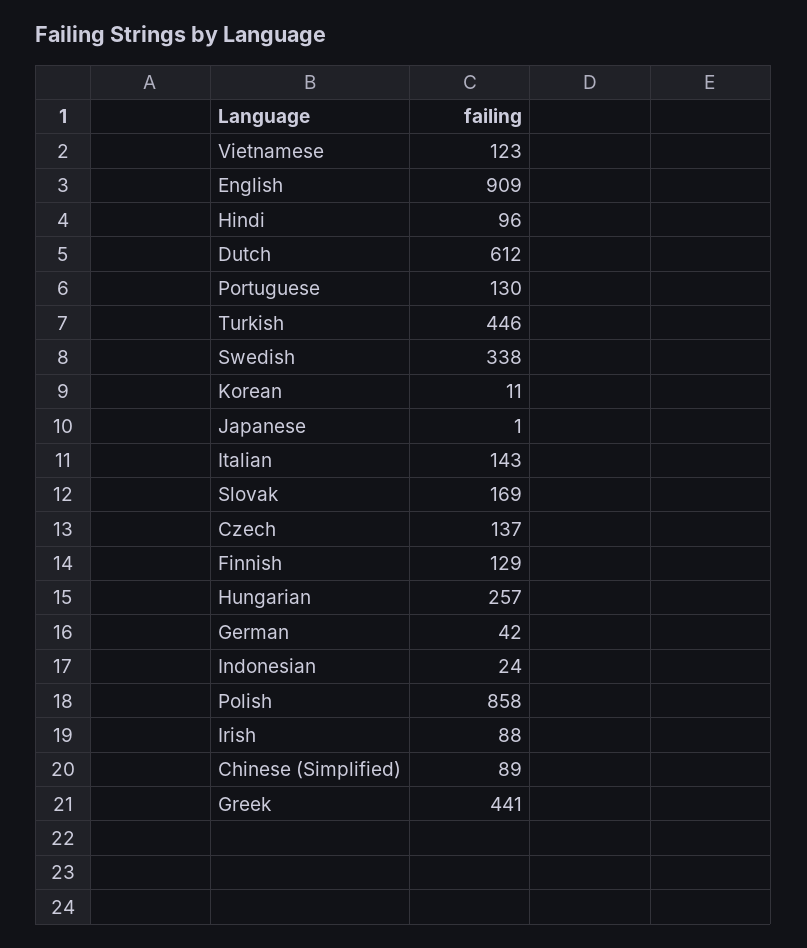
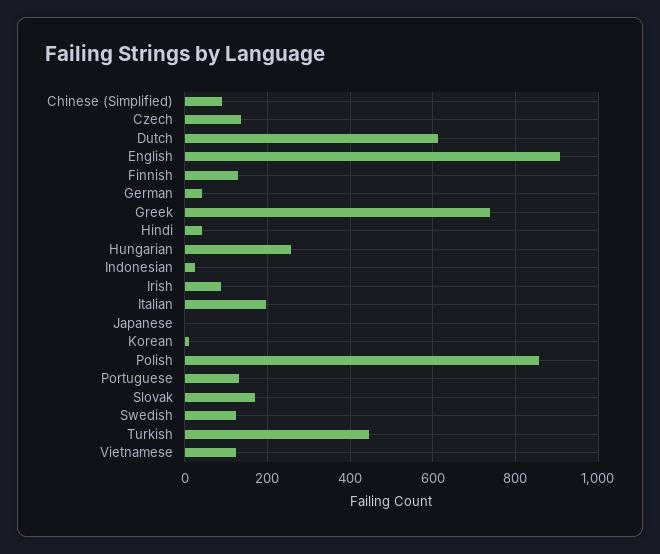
Hindi: 96 -> 40
Swedish: 338 -> 120
Italian: 143 -> 200
Greek: 441 -> 740

